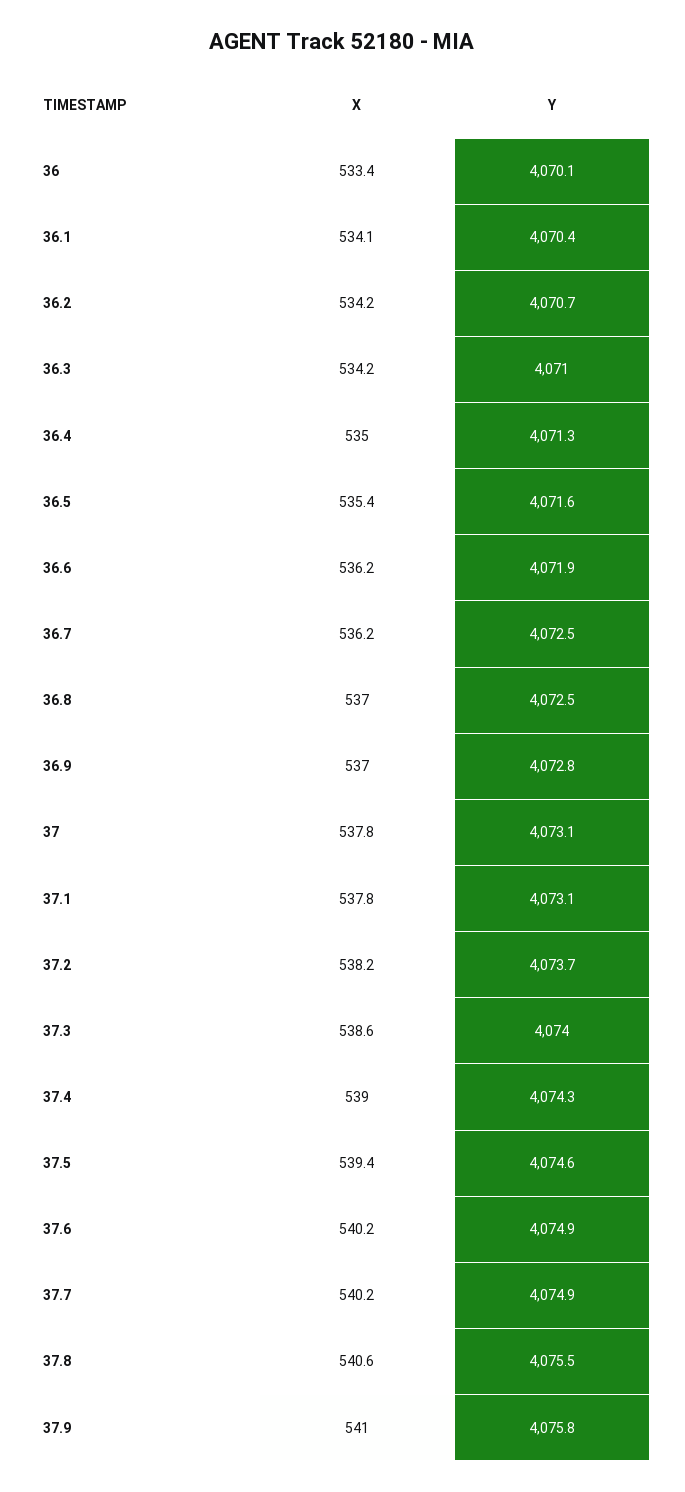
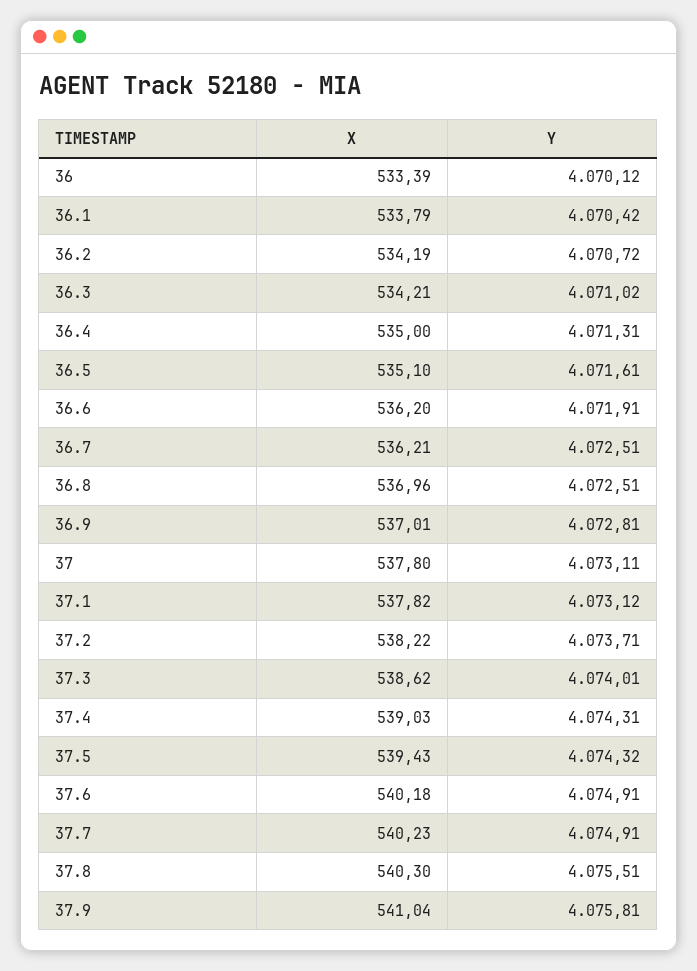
X, 36.1: 534.1 -> 533.79
X, 36.5: 535.4 -> 535.1
Y, 37.5: 4074.6 -> 4074.32
X, 37.8: 540.6 -> 540.3

